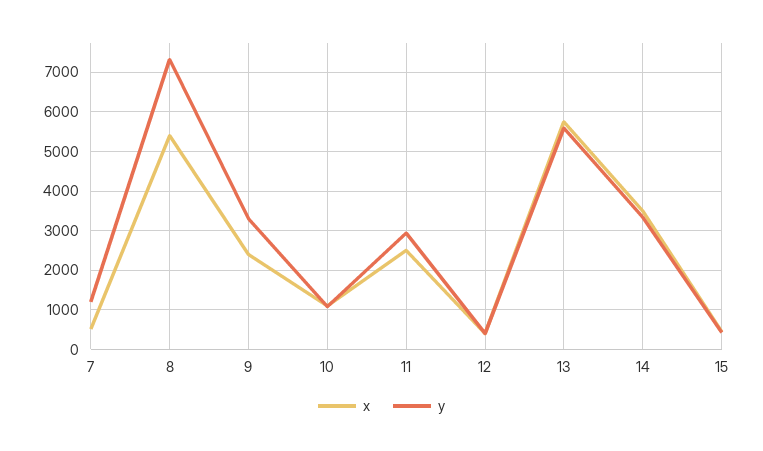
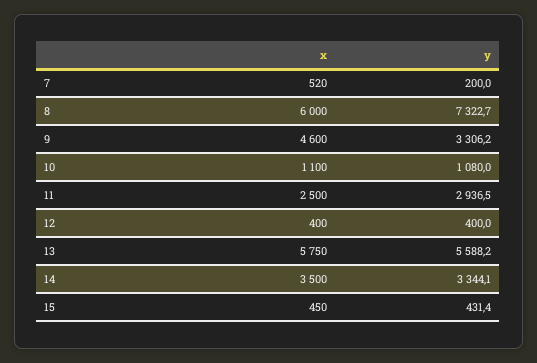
y, 7: 1200 -> 200
x, 8: 5400 -> 6000
x, 9: 2400 -> 4600

